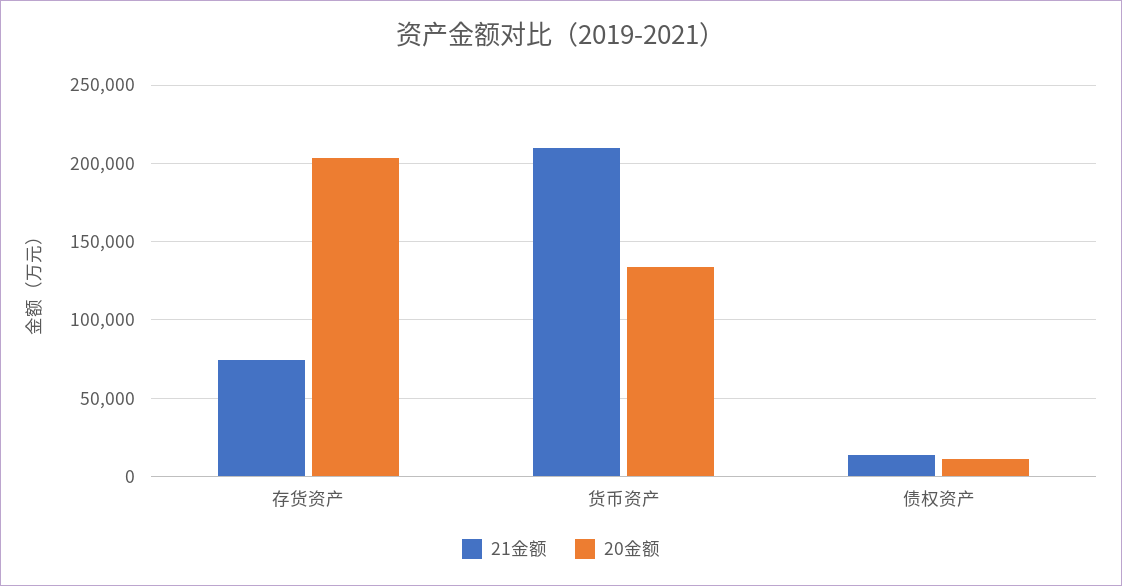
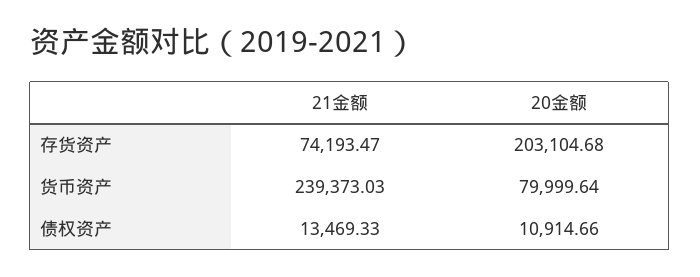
21金额, 货币资产: 210000 -> 239373.03
20金额, 货币资产: 135000 -> 79999.64

